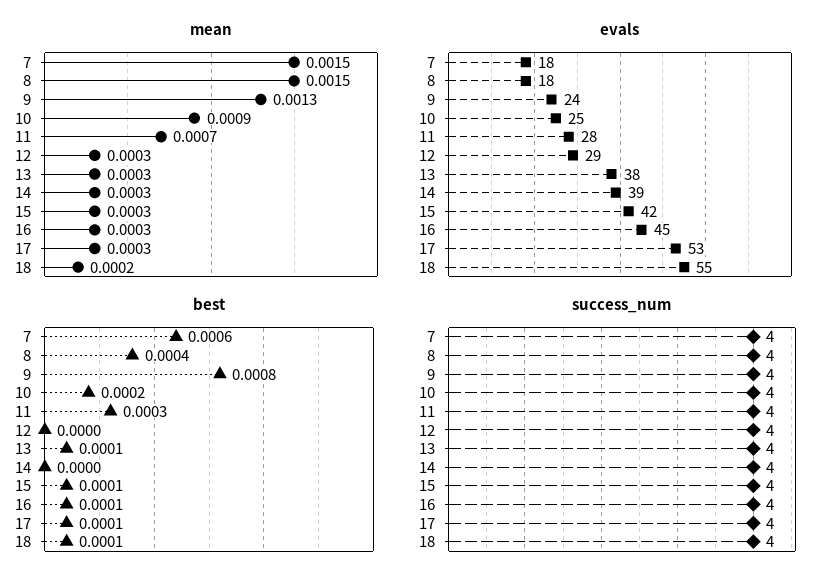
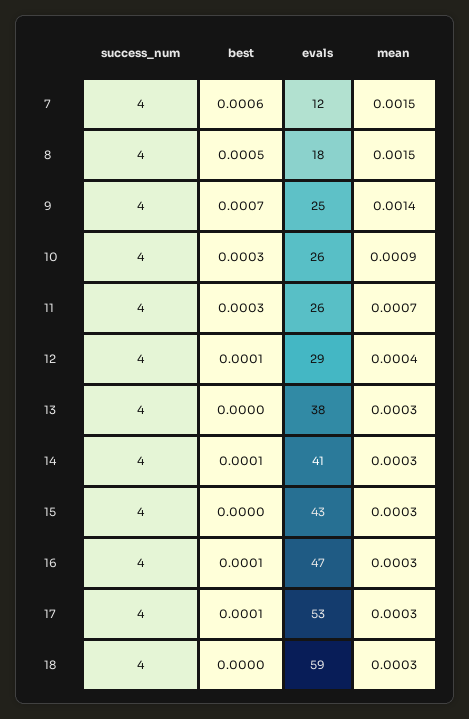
mean, 9: 0.0013 -> 0.0014
mean, 12: 0.0003 -> 0.0004
mean, 18: 0.0002 -> 0.0003
evals, 7: 18 -> 12
evals, 9: 24 -> 25
evals, 10: 25 -> 26
evals, 11: 28 -> 26
evals, 14: 39 -> 41
evals, 15: 42 -> 43
evals, 16: 45 -> 47
evals, 18: 55 -> 59
best, 8: 0.0004 -> 0.0005
best, 9: 0.0008 -> 0.0007
best, 10: 0.0002 -> 0.0003
best, 12: 0 -> 0.0001
best, 13: 0.0001 -> 0
best, 14: 0 -> 0.0001
best, 15: 0.0001 -> 0
best, 18: 0.0001 -> 0

